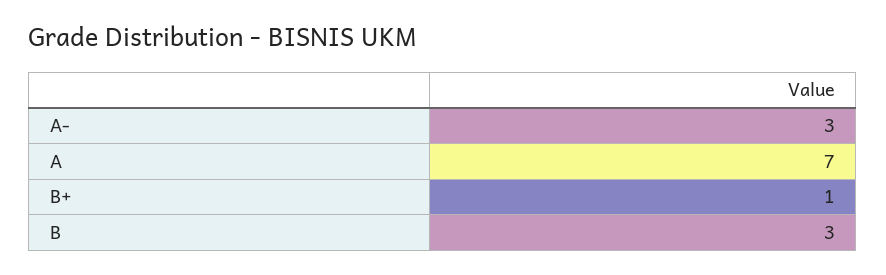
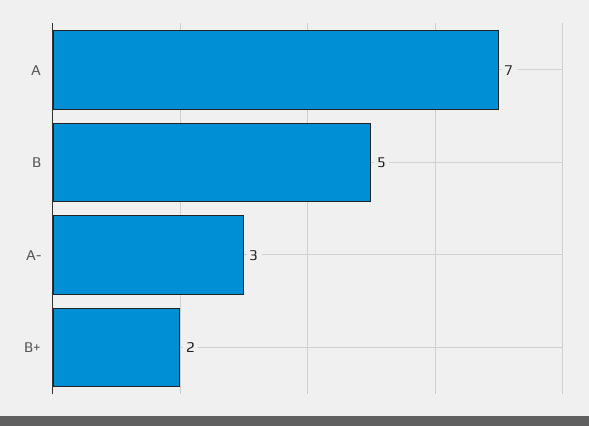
B+: 1 -> 2
B: 3 -> 5

